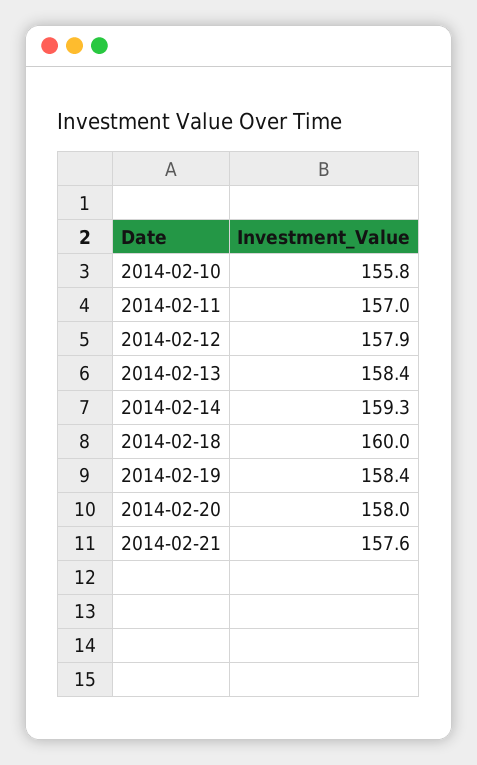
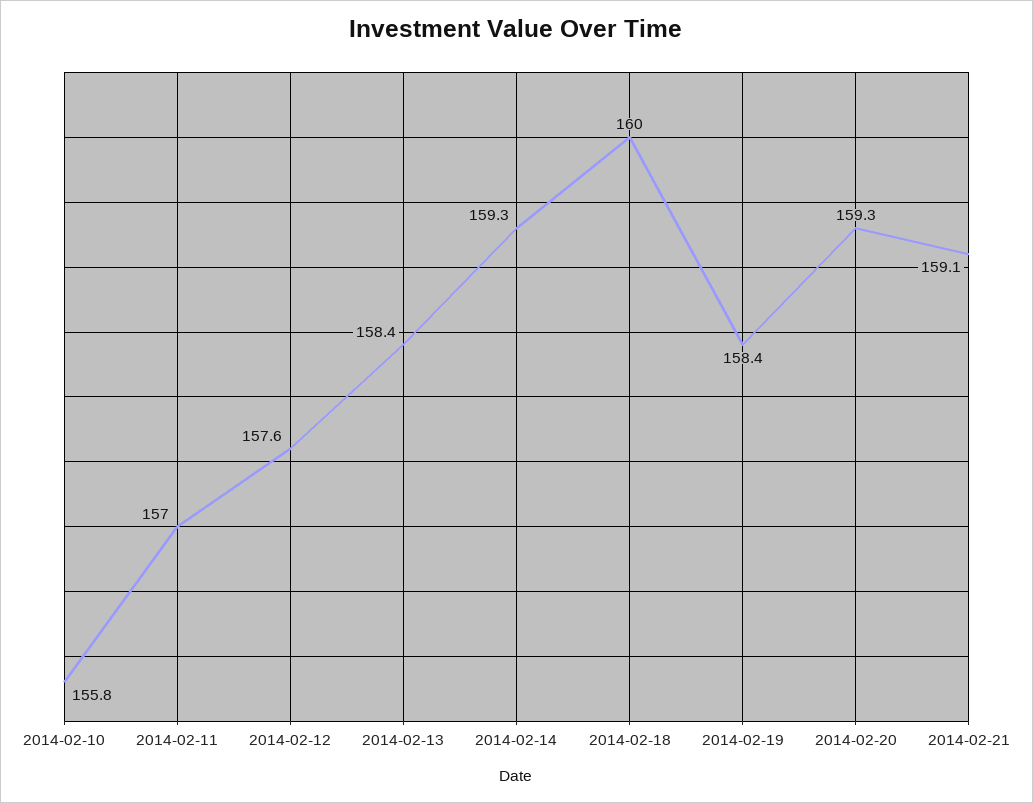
2014-02-12: 157.9 -> 157.6
2014-02-20: 158 -> 159.3
2014-02-21: 157.6 -> 159.1

